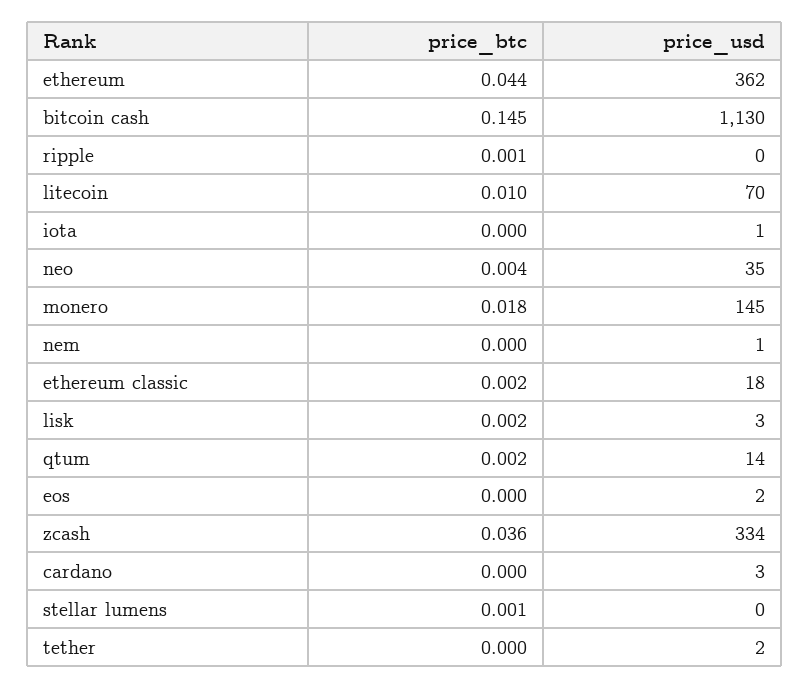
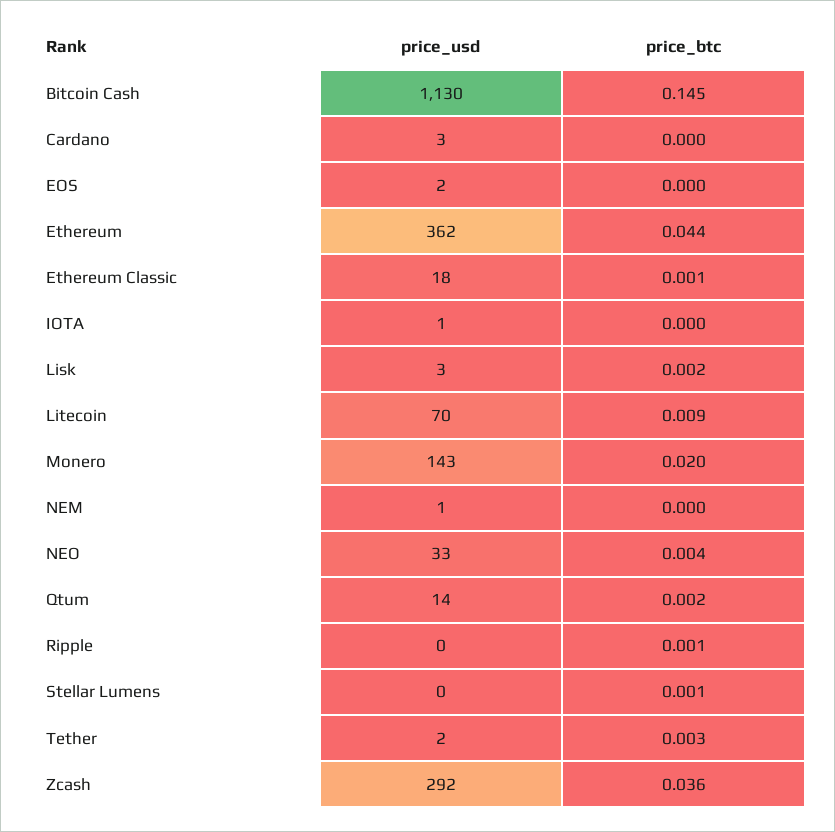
price_btc, litecoin: 0.01 -> 0.009
price_usd, neo: 35 -> 33
price_btc, monero: 0.018 -> 0.02
price_usd, monero: 145 -> 143
price_btc, ethereum classic: 0.002 -> 0.001
price_usd, zcash: 334 -> 292
price_btc, tether: 0 -> 0.003

